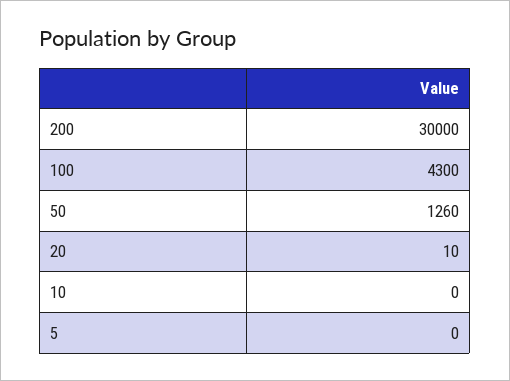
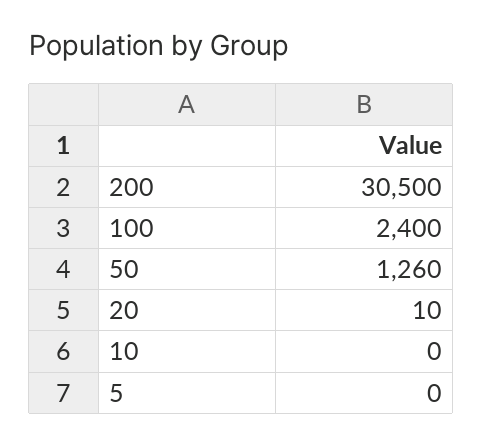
200: 30000 -> 30500
100: 4300 -> 2400

